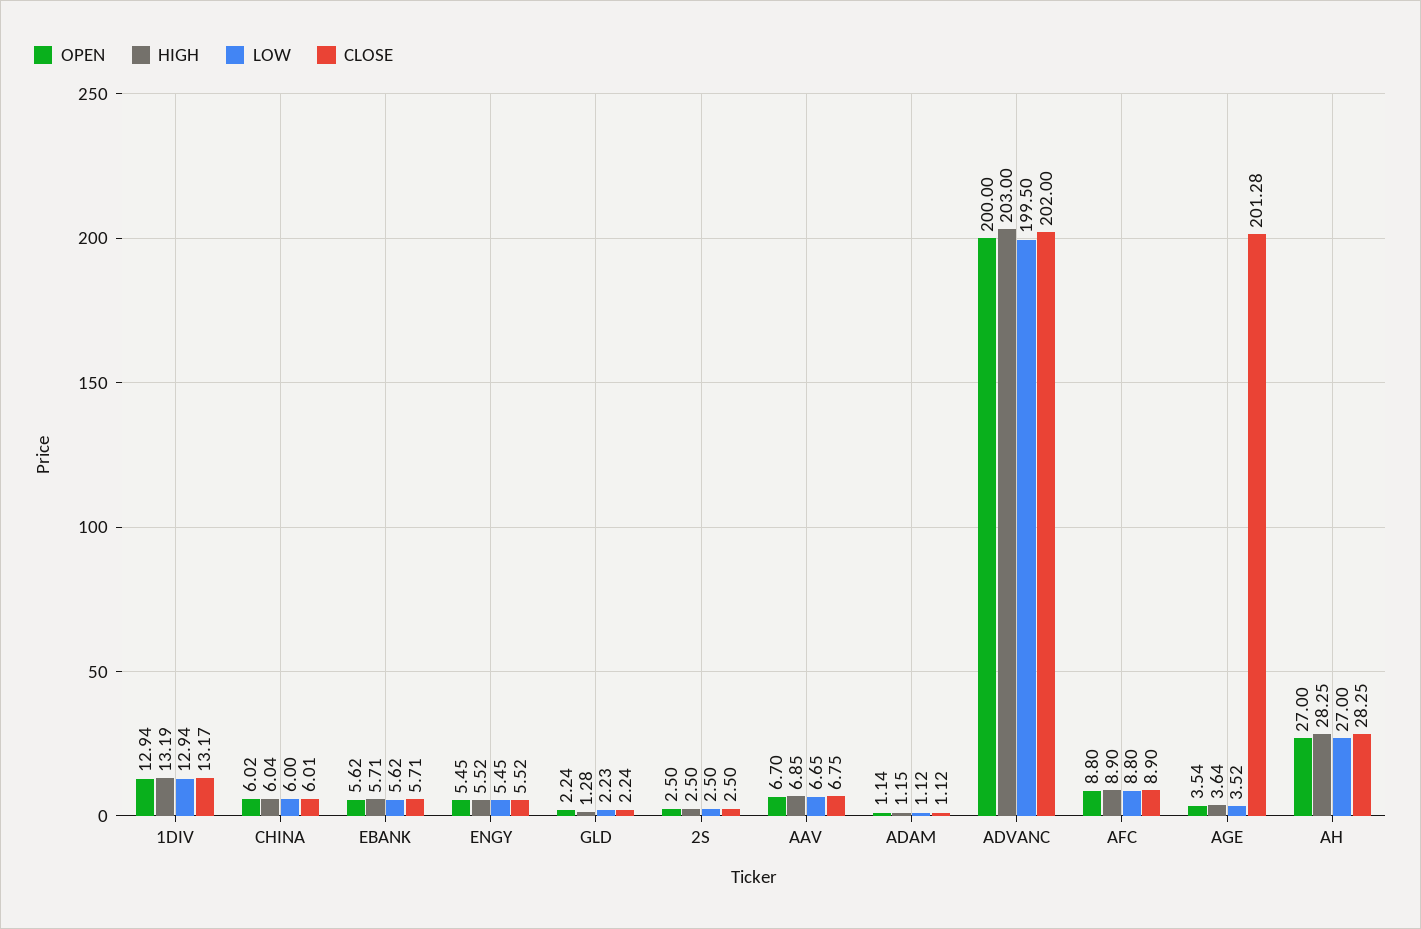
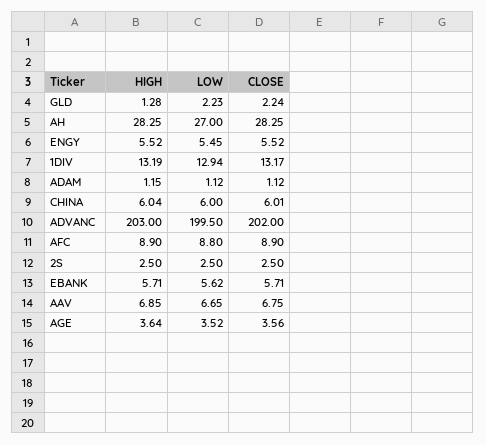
OPEN, 1DIV: 12.94 -> none
OPEN, CHINA: 6.02 -> none
OPEN, EBANK: 5.62 -> none
OPEN, ENGY: 5.45 -> none
OPEN, GLD: 2.24 -> none
OPEN, 2S: 2.5 -> none
OPEN, AAV: 6.7 -> none
OPEN, ADAM: 1.14 -> none
OPEN, ADVANC: 200 -> none
OPEN, AFC: 8.8 -> none
OPEN, AGE: 3.54 -> none
CLOSE, AGE: 201.28 -> 3.56
OPEN, AH: 27 -> none

